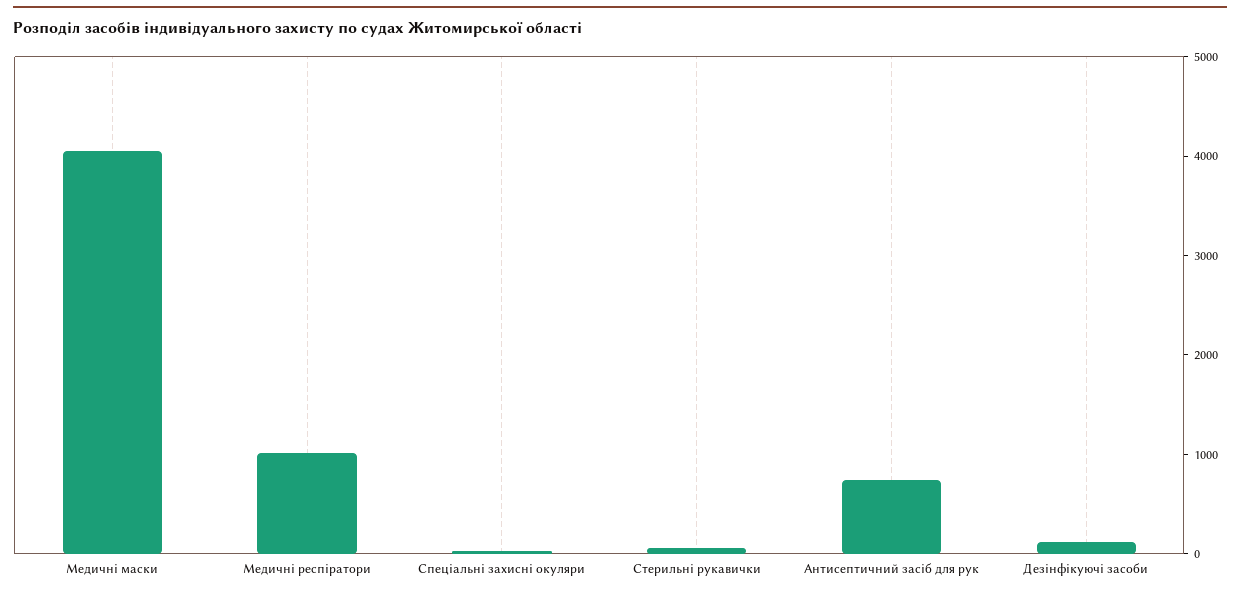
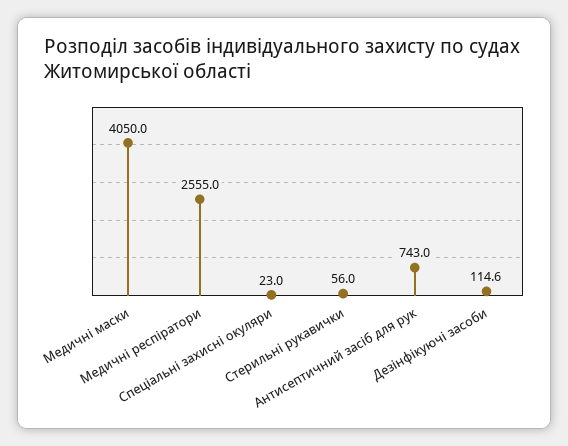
Медичні респіратори: 1000 -> 2555

